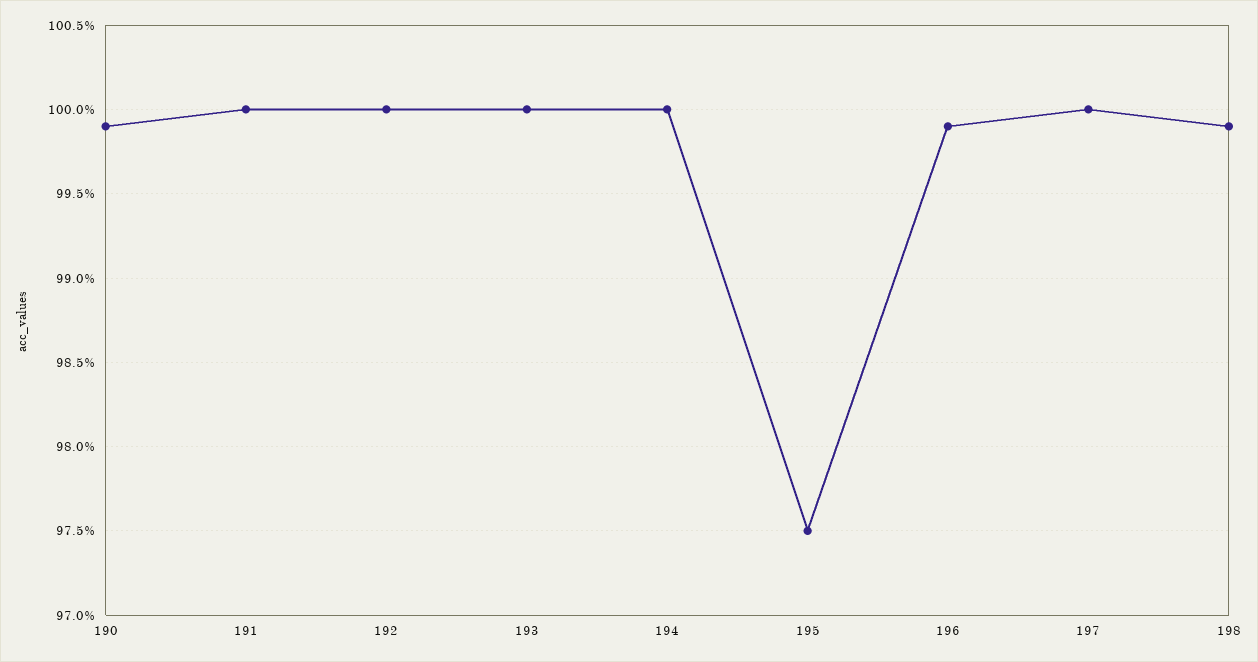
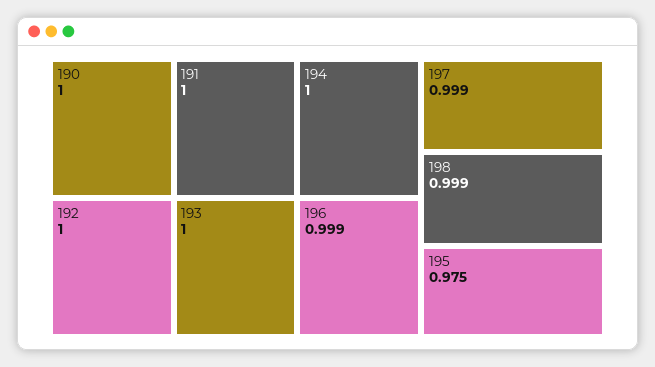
190: 0.999 -> 1
197: 1 -> 0.999

